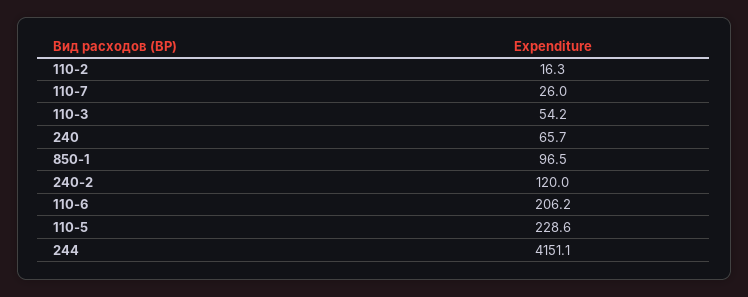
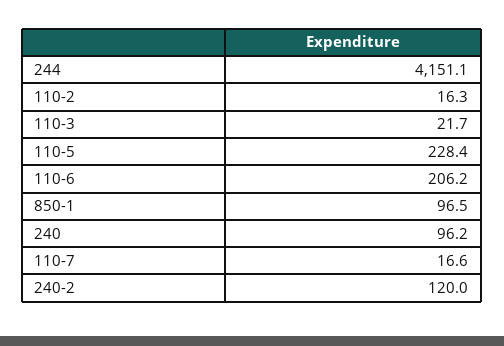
110-7: 26 -> 16.6
110-3: 54.2 -> 21.7
240: 65.7 -> 96.2
110-5: 228.6 -> 228.4

